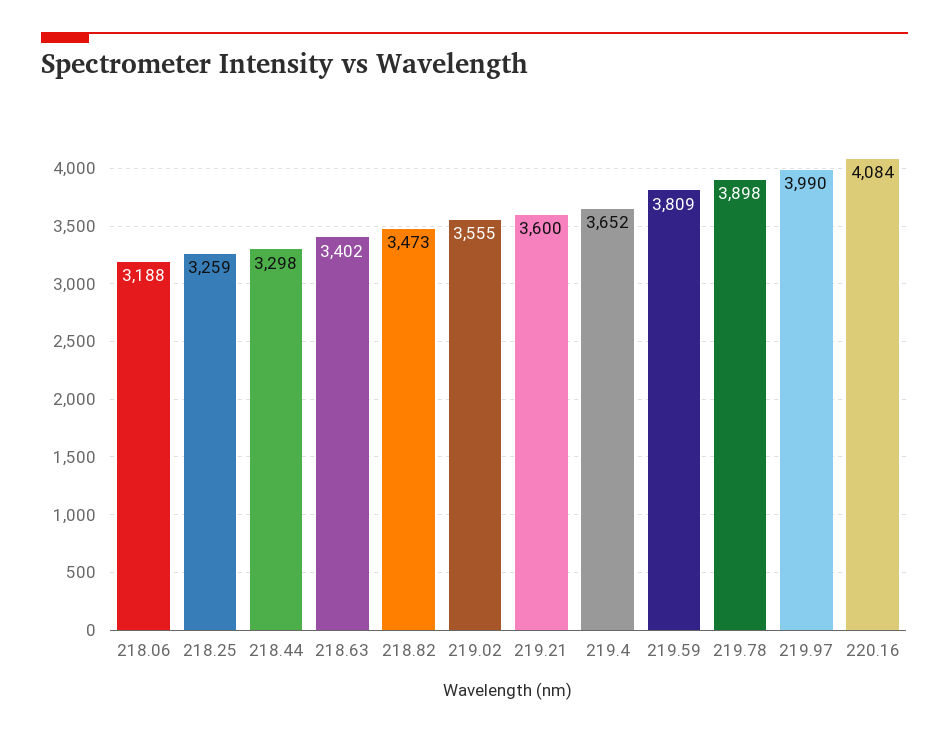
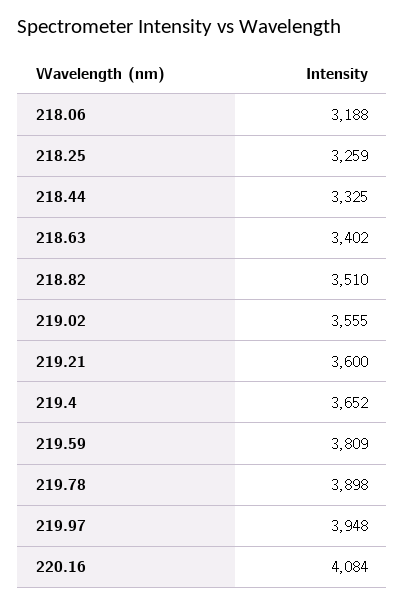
218.44: 3298 -> 3325
218.82: 3473 -> 3510
219.97: 3990 -> 3948

